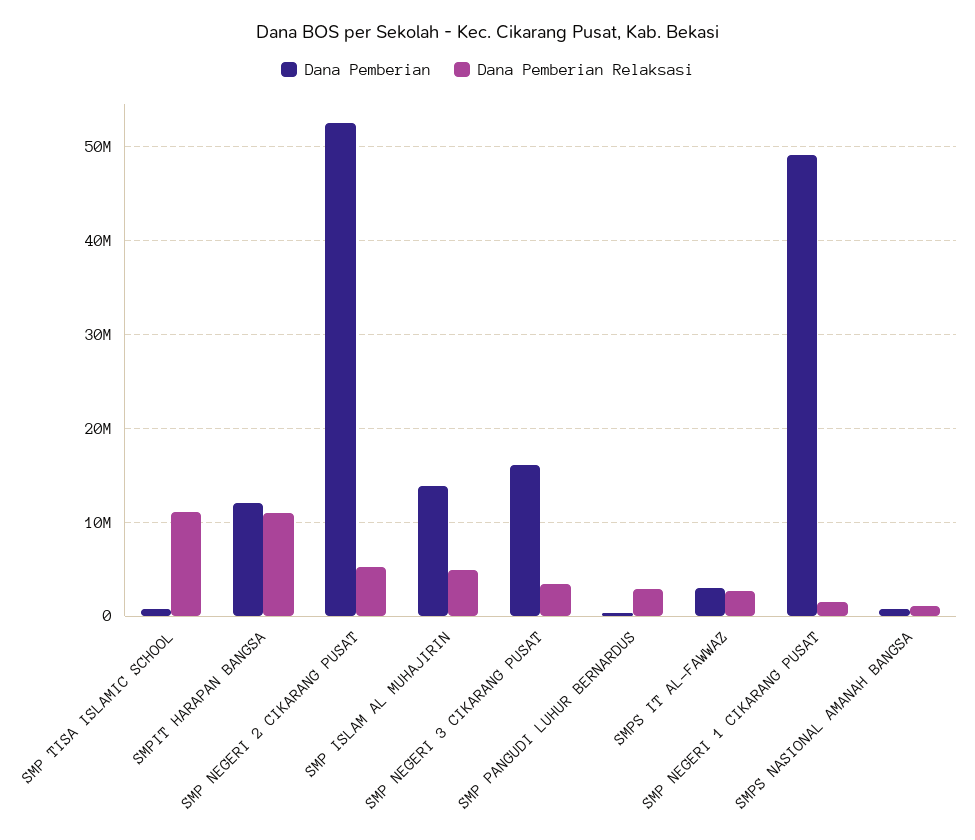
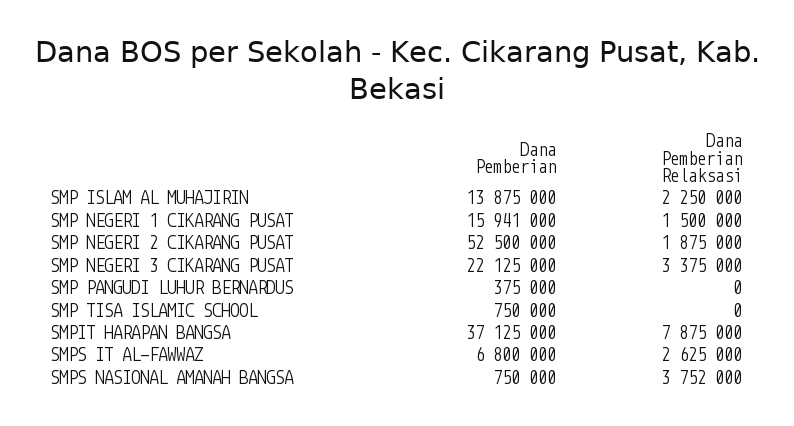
Dana Pemberian Relaksasi, SMP TISA ISLAMIC SCHOOL: 11000000 -> 0
Dana Pemberian, SMPIT HARAPAN BANGSA: 12000000 -> 37125000
Dana Pemberian Relaksasi, SMPIT HARAPAN BANGSA: 11000000 -> 7875000
Dana Pemberian Relaksasi, SMP NEGERI 2 CIKARANG PUSAT: 5000000 -> 1875000
Dana Pemberian Relaksasi, SMP ISLAM AL MUHAJIRIN: 5000000 -> 2250000
Dana Pemberian, SMP NEGERI 3 CIKARANG PUSAT: 16000000 -> 22125000
Dana Pemberian Relaksasi, SMP PANGUDI LUHUR BERNARDUS: 3000000 -> 0
Dana Pemberian, SMPS IT AL-FAWWAZ: 3000000 -> 6800000
Dana Pemberian, SMP NEGERI 1 CIKARANG PUSAT: 49000000 -> 15941000
Dana Pemberian Relaksasi, SMPS NASIONAL AMANAH BANGSA: 1000000 -> 3752000

